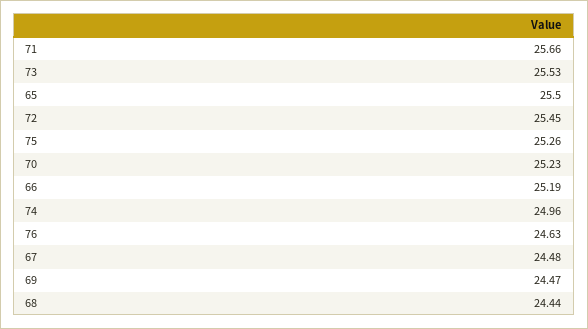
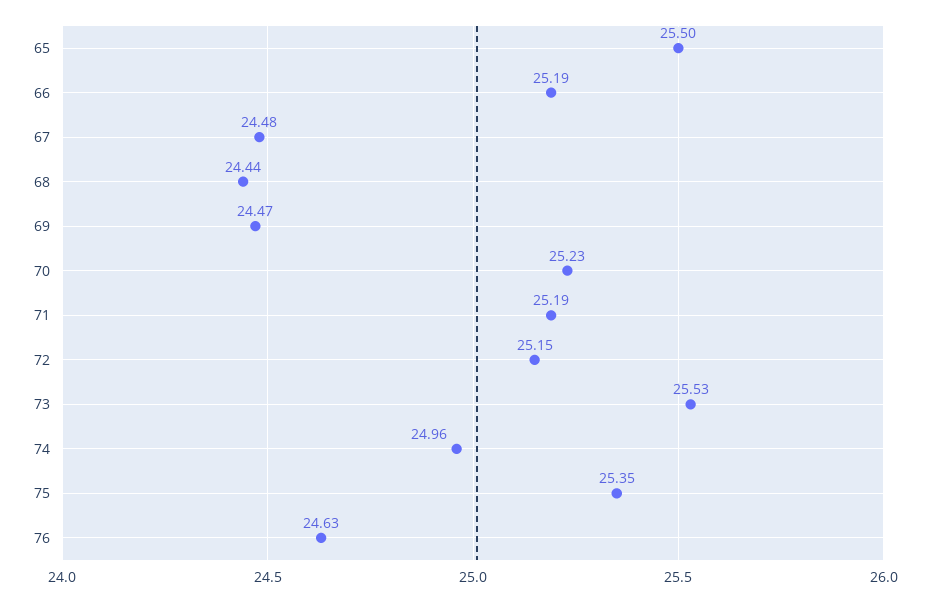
71: 25.66 -> 25.19
72: 25.45 -> 25.15
75: 25.26 -> 25.35

